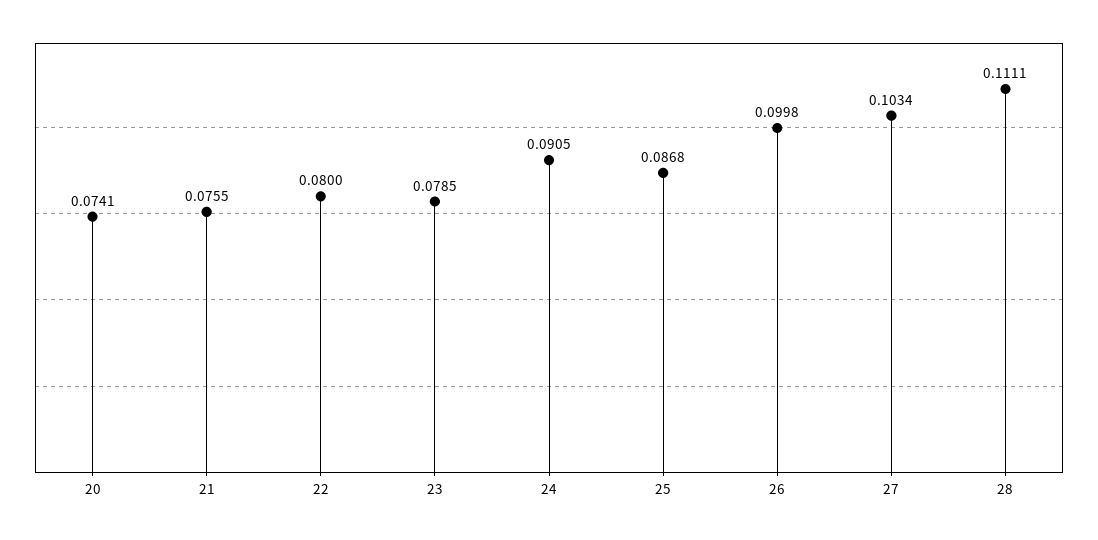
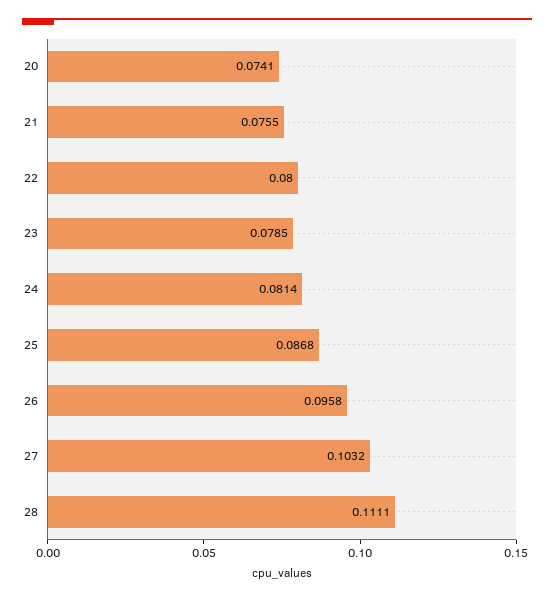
24: 0.0905 -> 0.0814
26: 0.0998 -> 0.0958
27: 0.1034 -> 0.1032

